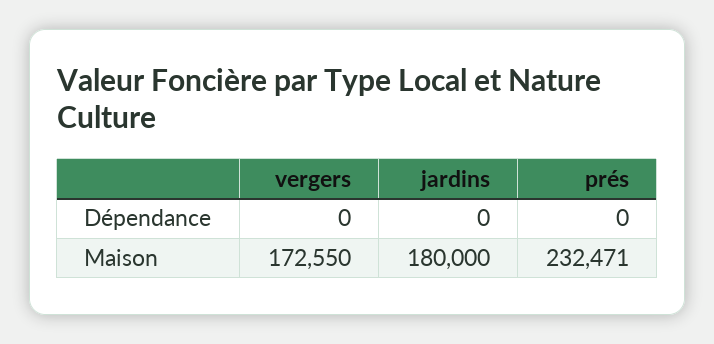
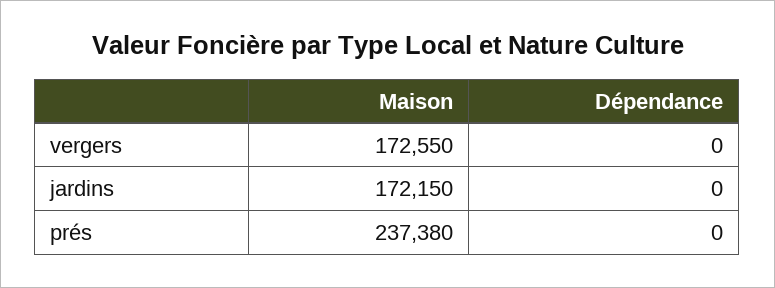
jardins, Maison: 180000 -> 172150
prés, Maison: 232471 -> 237380

